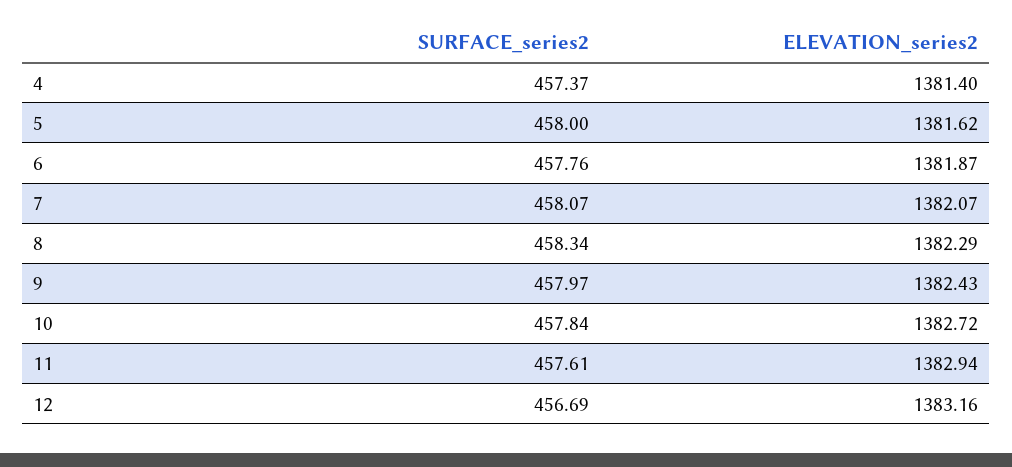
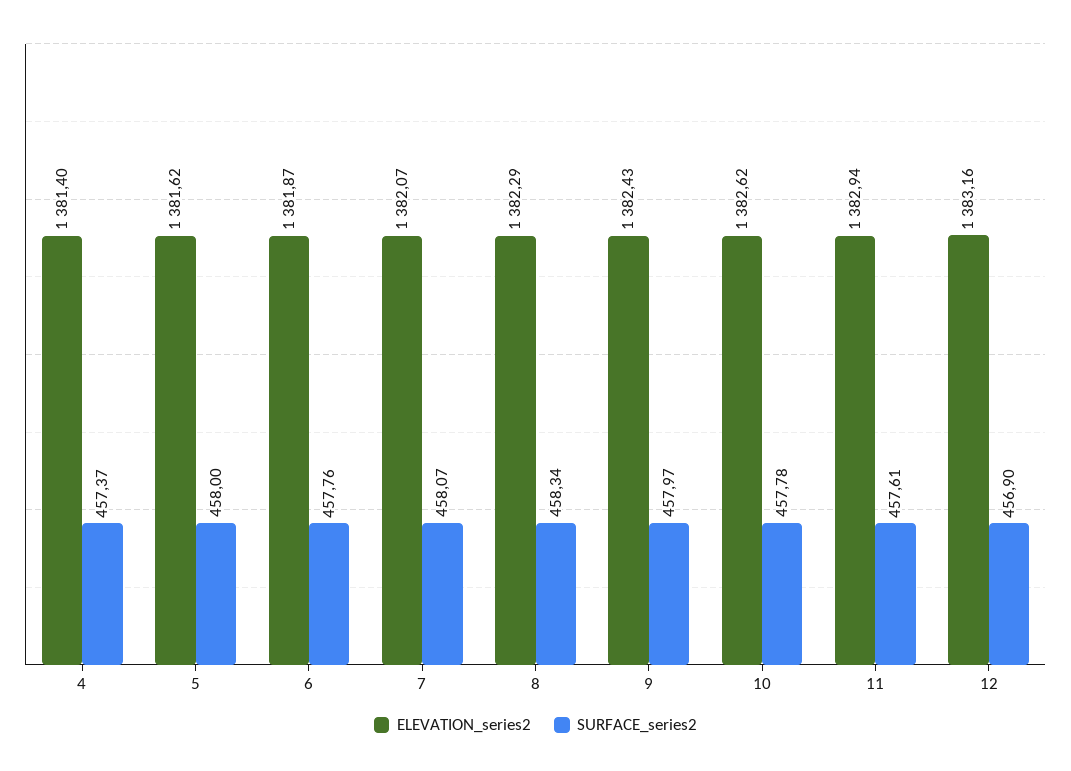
SURFACE_series2, 10: 457.84 -> 457.78
ELEVATION_series2, 10: 1382.72 -> 1382.62
SURFACE_series2, 12: 456.69 -> 456.9

